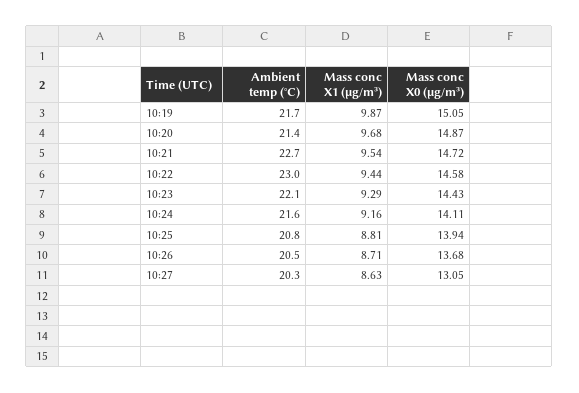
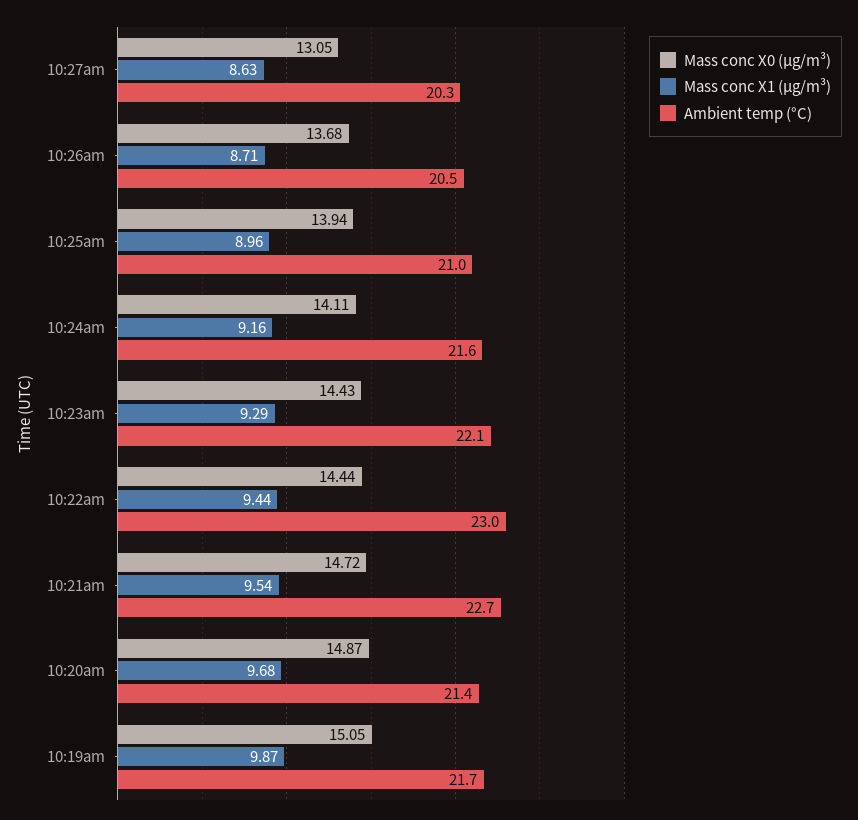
Mass conc X0 (μg/m³), 10:22: 14.58 -> 14.44
Ambient temp (°C), 10:25: 20.8 -> 21
Mass conc X1 (μg/m³), 10:25: 8.81 -> 8.96

